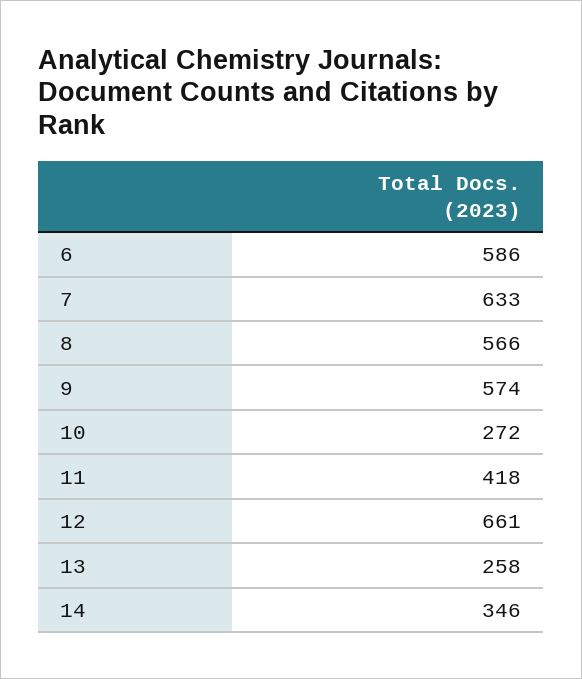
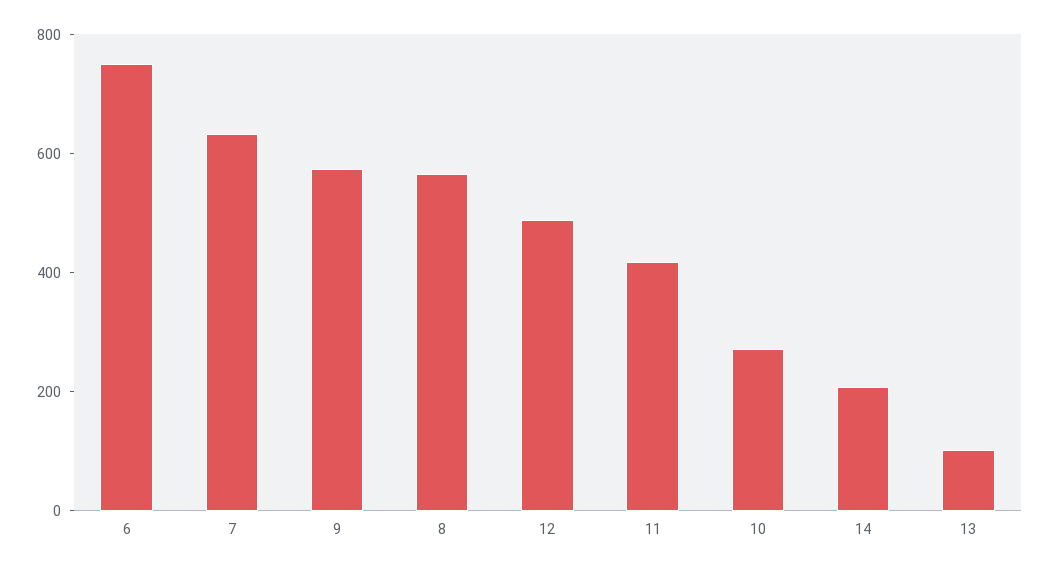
6: 586 -> 750
12: 661 -> 500
13: 258 -> 100
14: 346 -> 200

